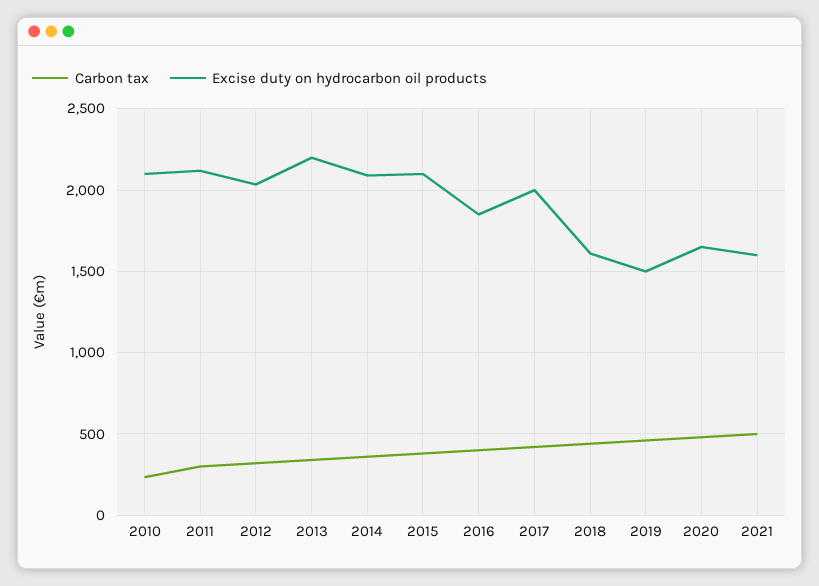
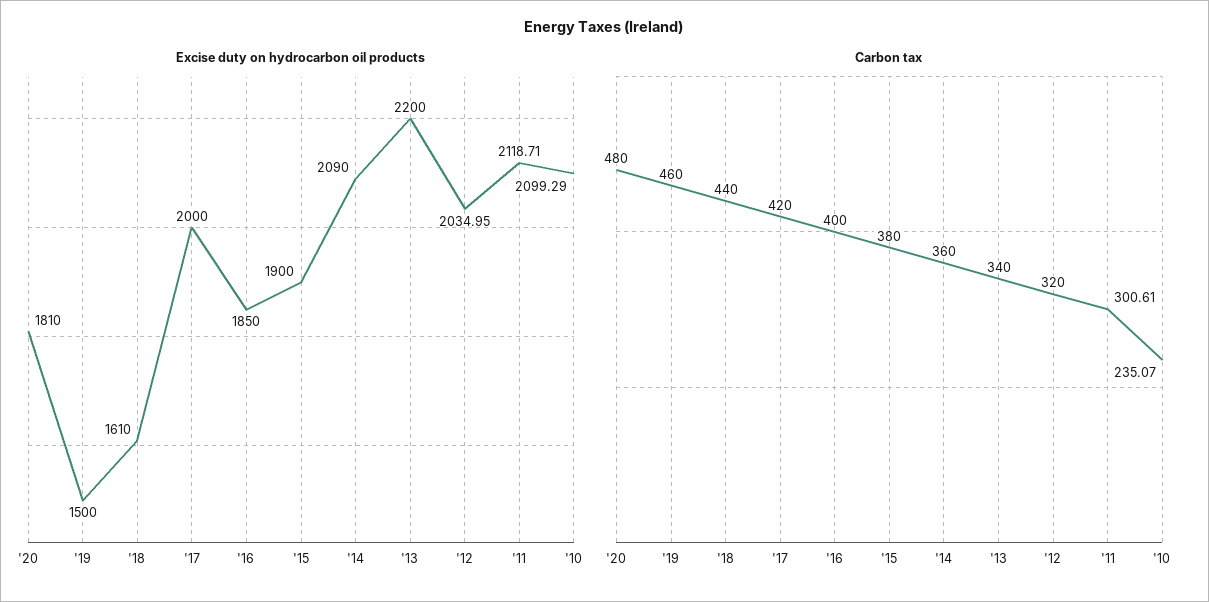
Excise duty on hydrocarbon oil products, 2015: 2100 -> 1900
Excise duty on hydrocarbon oil products, 2020: 1650 -> 1810
Carbon tax, 2021: 500 -> none
Excise duty on hydrocarbon oil products, 2021: 1600 -> none

